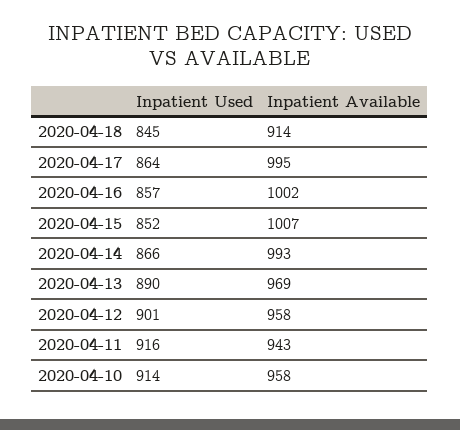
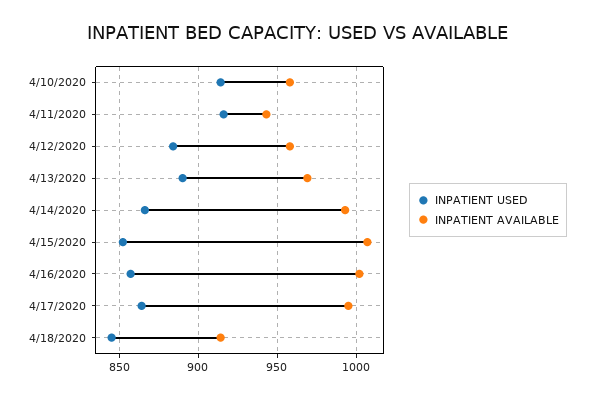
Inpatient Used, 2020-04-12: 901 -> 885

